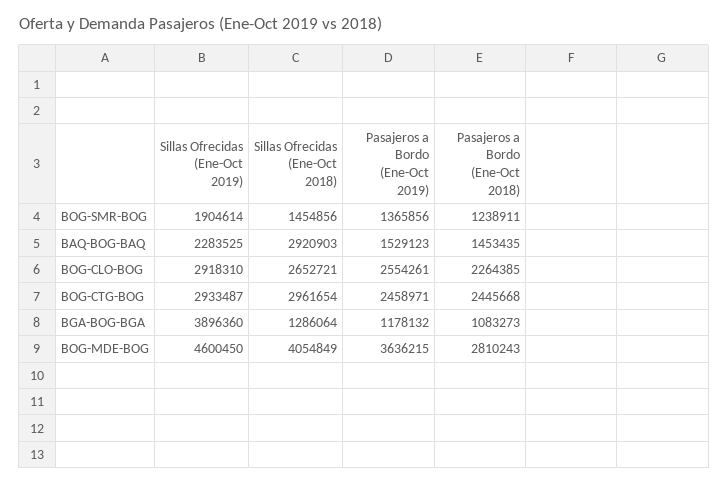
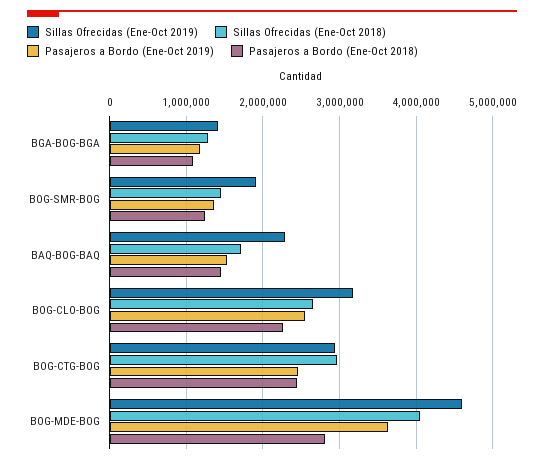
Sillas Ofrecidas (Ene-Oct 2018), BAQ-BOG-BAQ: 2920903 -> 1700000
Sillas Ofrecidas (Ene-Oct 2019), BOG-CLO-BOG: 2918310 -> 3200000
Sillas Ofrecidas (Ene-Oct 2019), BGA-BOG-BGA: 3896360 -> 1400000

